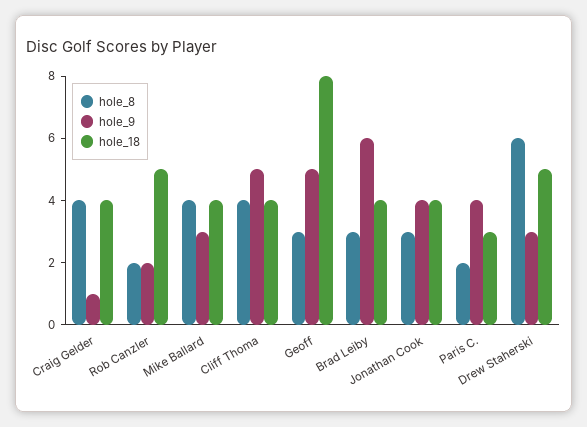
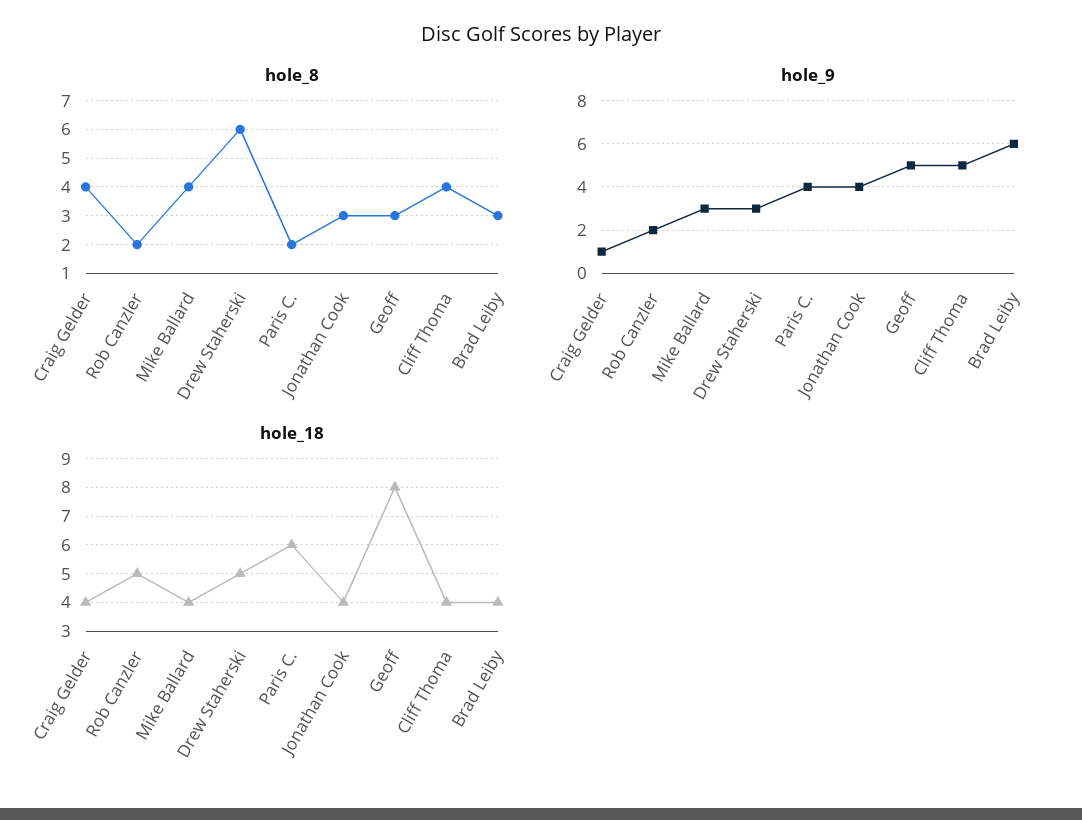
hole_18, Paris C.: 3 -> 6

